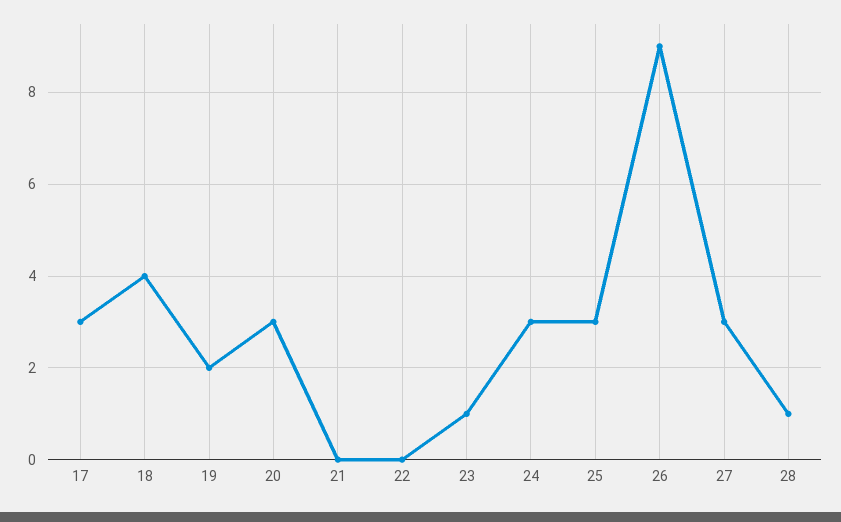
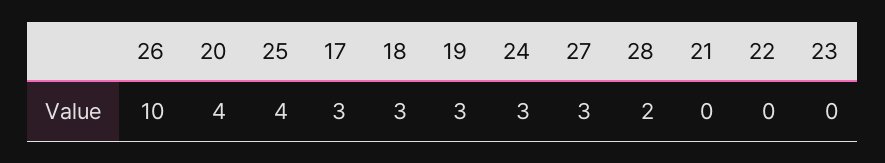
18: 4 -> 3
19: 2 -> 3
20: 3 -> 4
23: 1 -> 0
25: 3 -> 4
26: 9 -> 10
28: 1 -> 2

